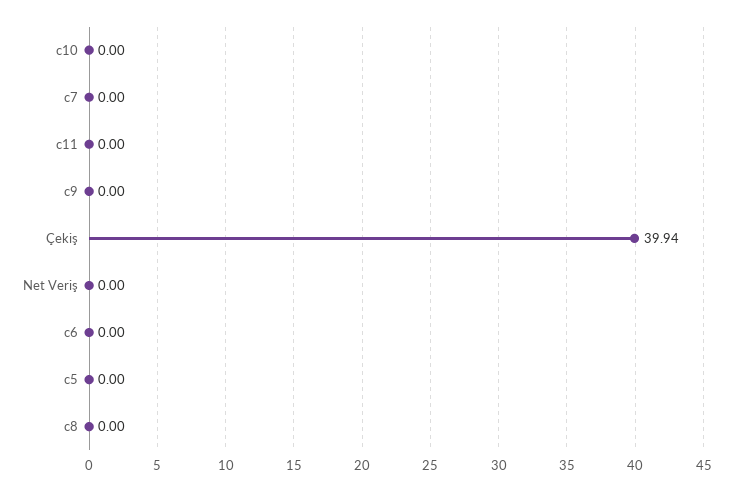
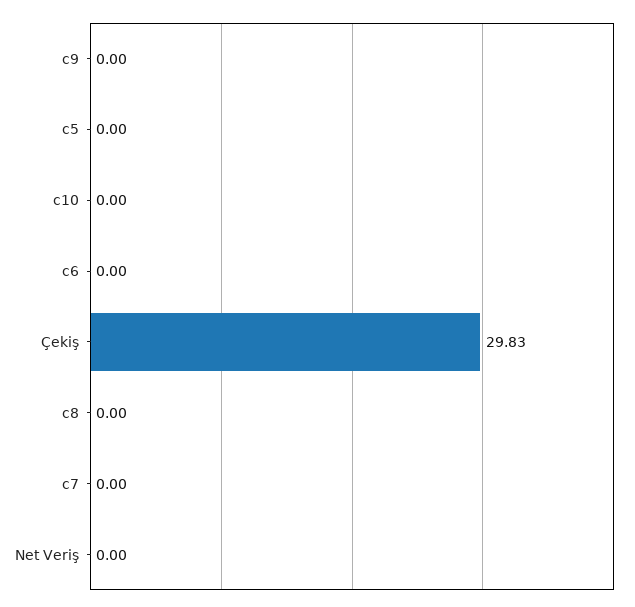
c11: 0 -> none
Çekiş: 39.94 -> 29.83

